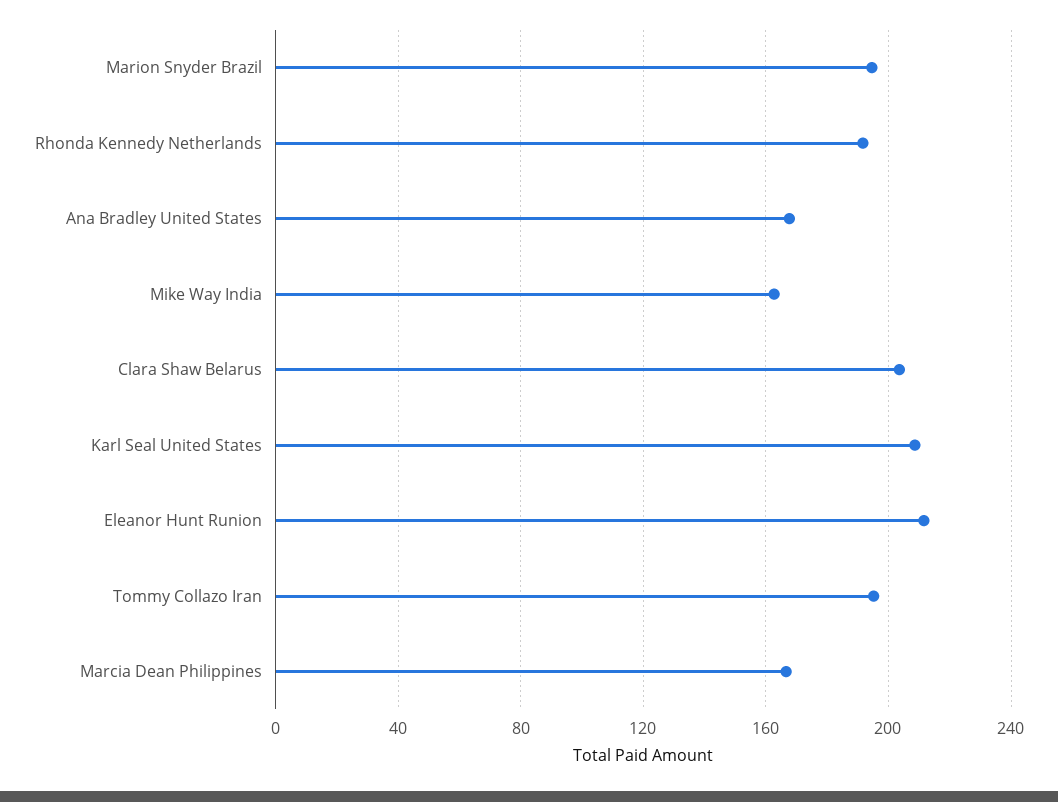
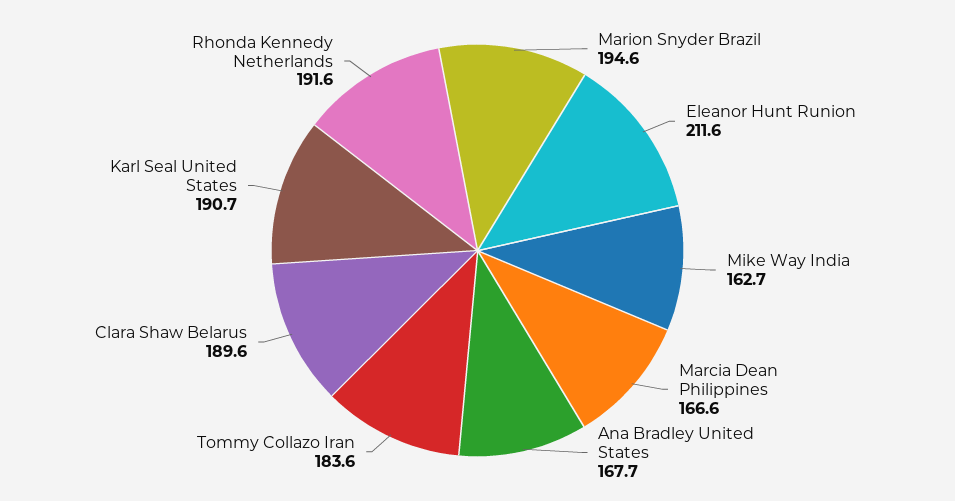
Clara Shaw Belarus: 205 -> 189.6
Karl Seal United States: 210 -> 190.7
Tommy Collazo Iran: 195 -> 183.6

